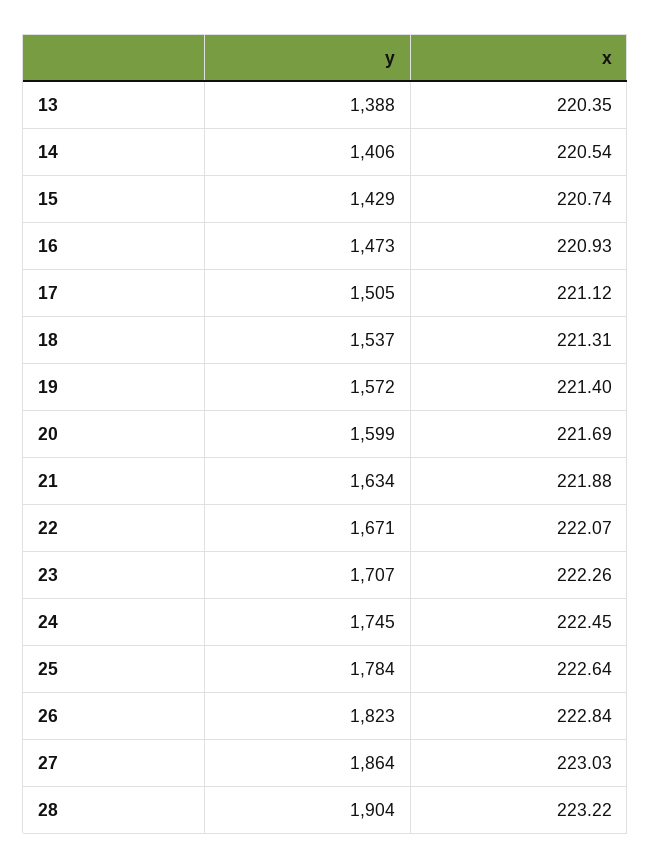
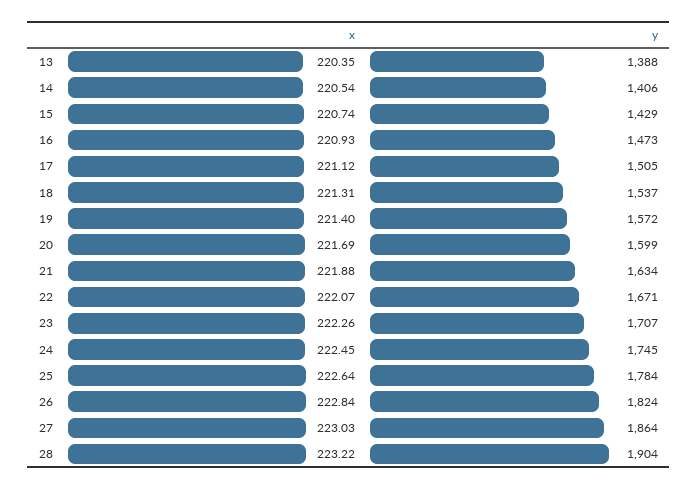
y, 26: 1823 -> 1824

